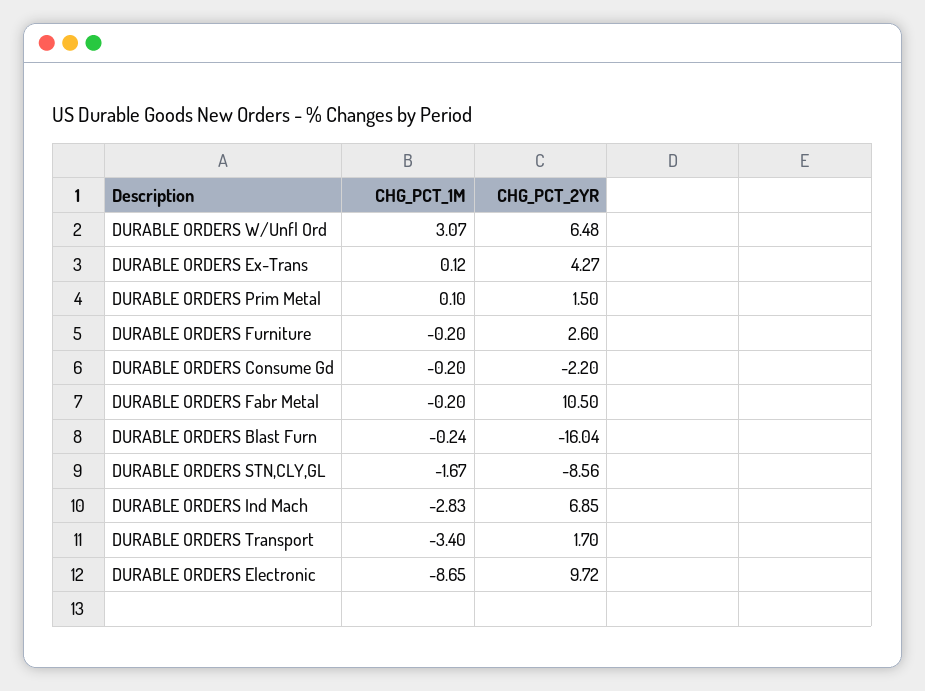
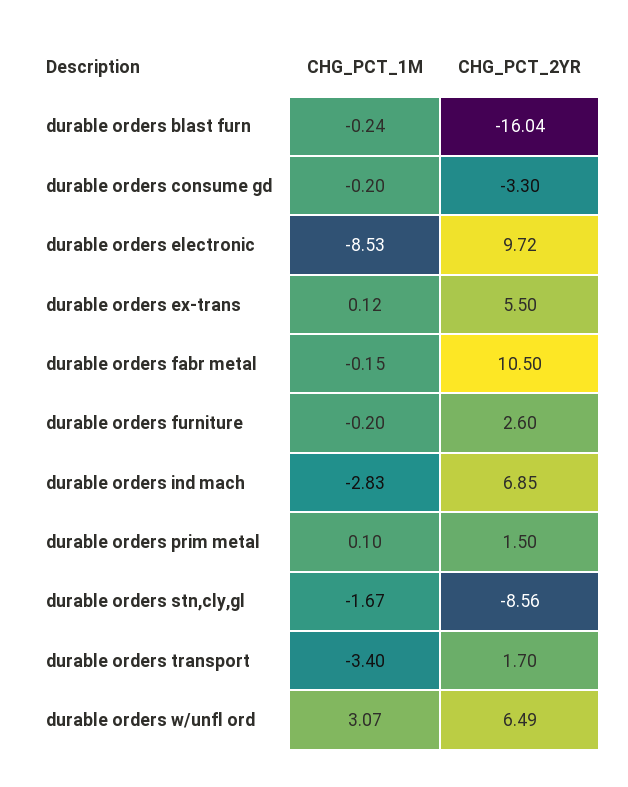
CHG_PCT_2YR, DURABLE ORDERS W/Unfl Ord: 6.48 -> 6.49
CHG_PCT_2YR, DURABLE ORDERS Ex-Trans: 4.27 -> 5.5
CHG_PCT_2YR, DURABLE ORDERS Consume Gd: -2.2 -> -3.3
CHG_PCT_1M, DURABLE ORDERS Fabr Metal: -0.2 -> -0.15
CHG_PCT_1M, DURABLE ORDERS Electronic: -8.65 -> -8.53

